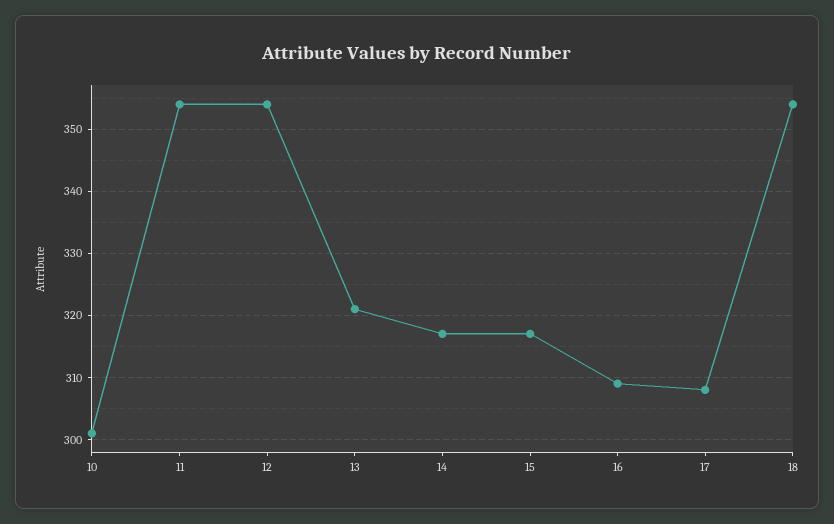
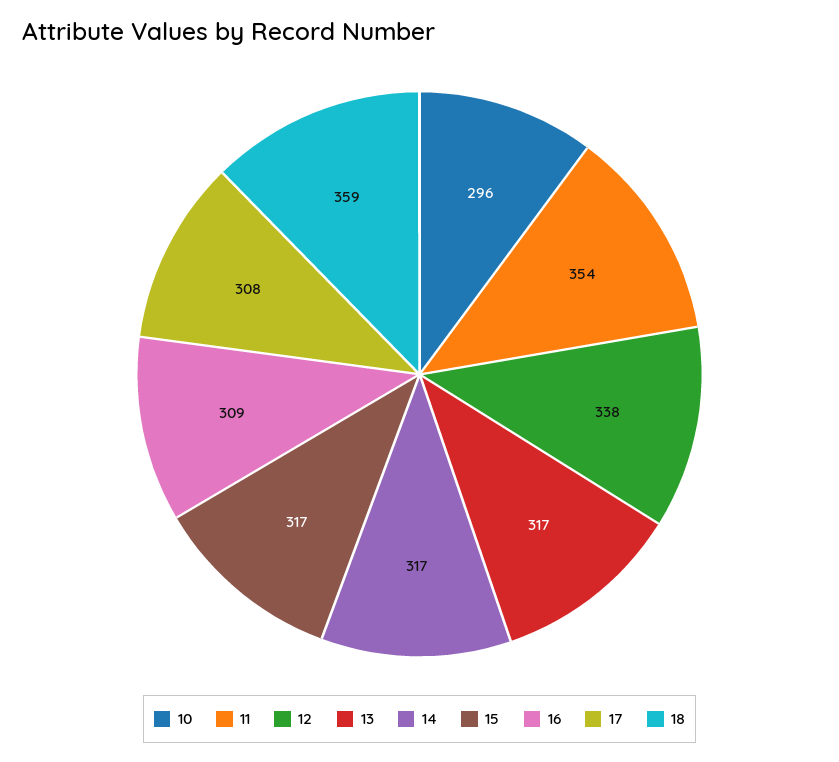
10: 301 -> 296
12: 354 -> 338
13: 321 -> 317
18: 354 -> 359

